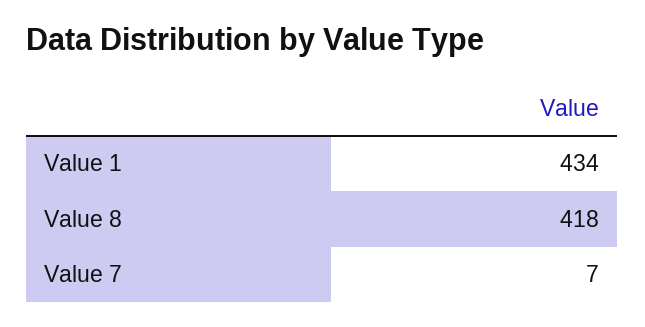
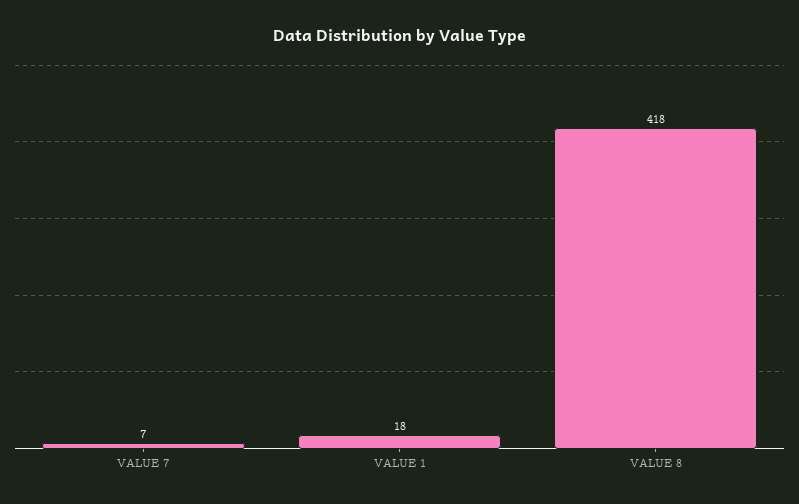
Value 1: 434 -> 18

